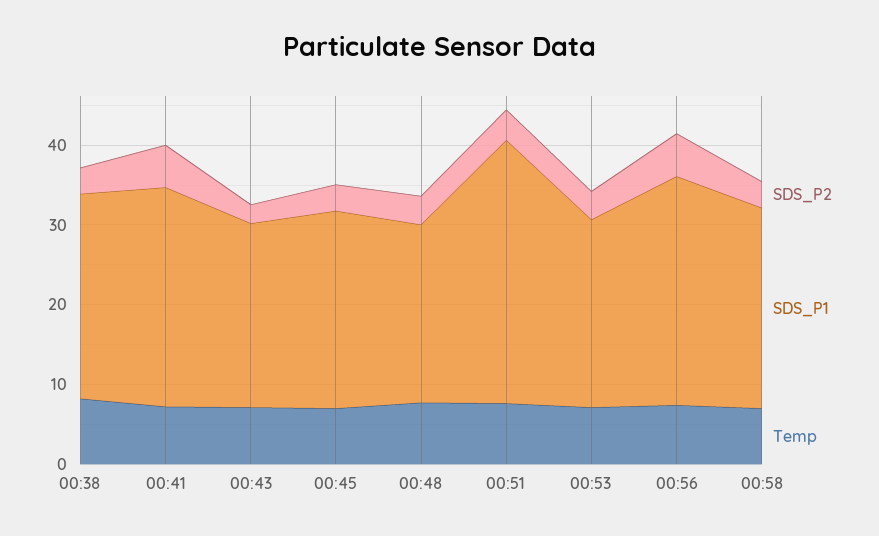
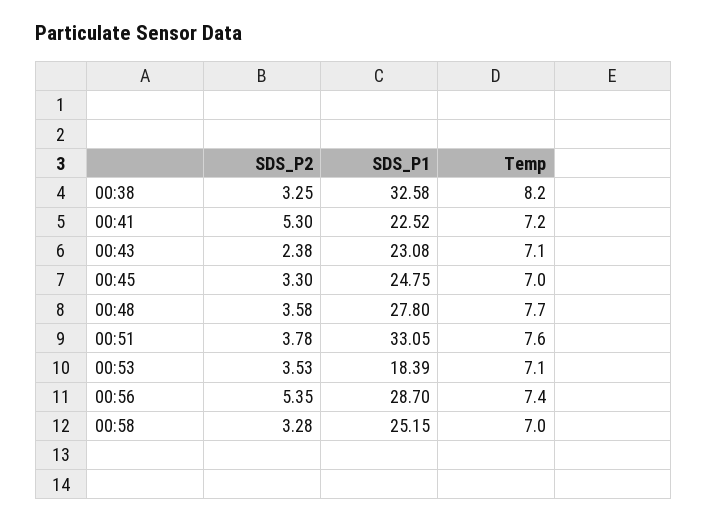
SDS_P1, 00:38: 26 -> 32.58
SDS_P1, 00:41: 28 -> 22.52
SDS_P1, 00:48: 22 -> 27.8
SDS_P1, 00:53: 24 -> 18.39

